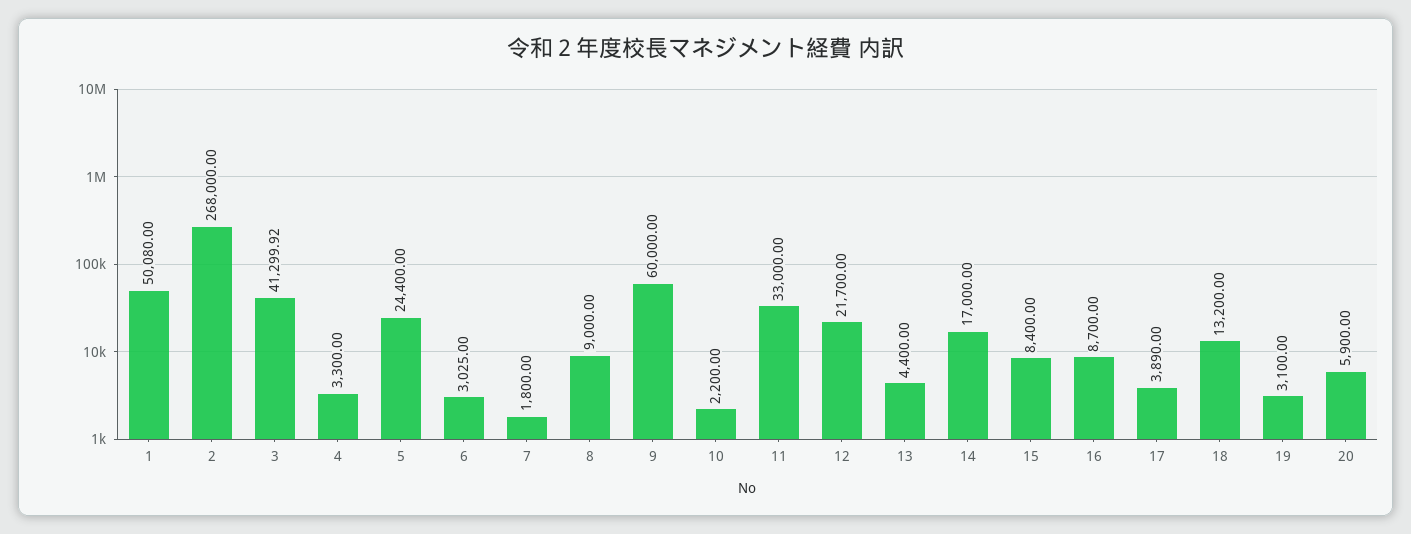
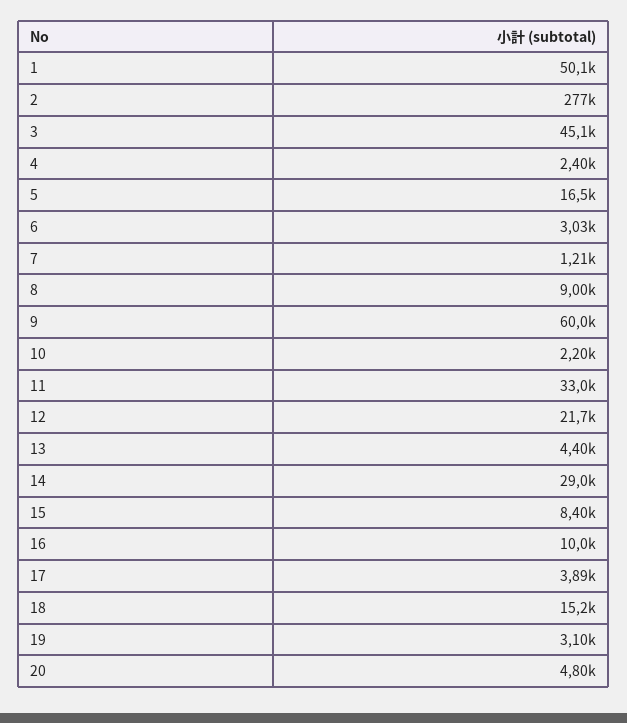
2: 268000 -> 277000
3: 41299.92 -> 45100
4: 3300 -> 2400
5: 24400 -> 16500
7: 1800 -> 1210
14: 17000 -> 29000
16: 8700 -> 10000
18: 13200 -> 15200
20: 5900 -> 4800

